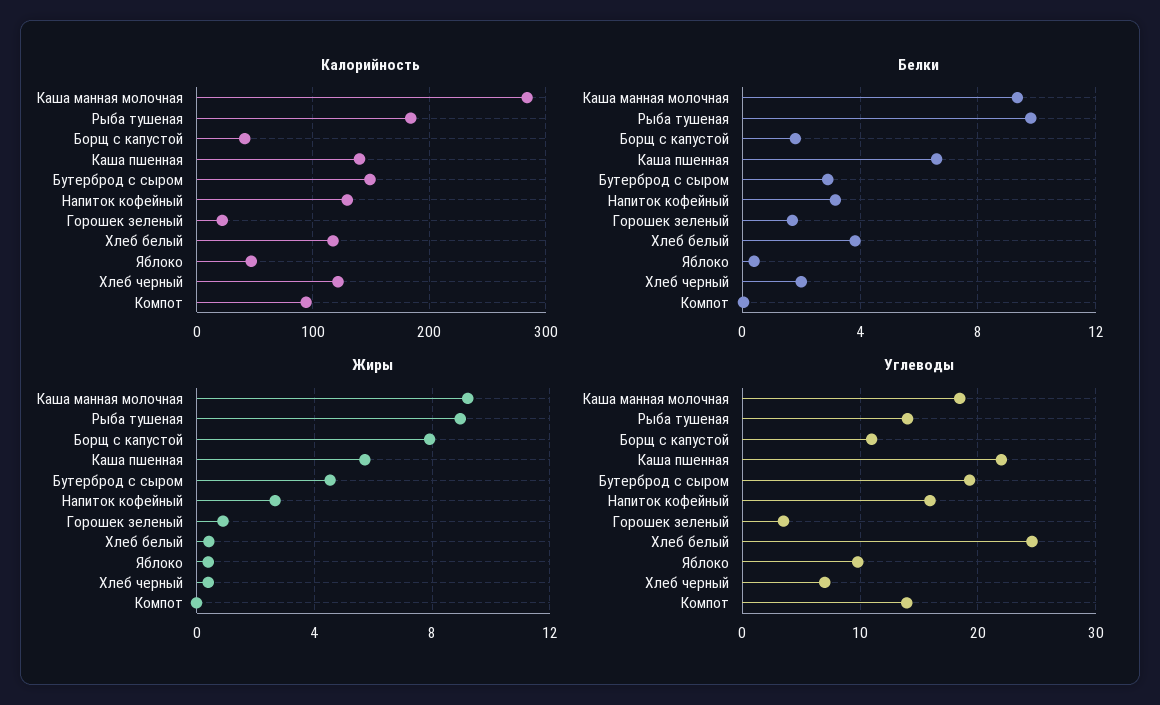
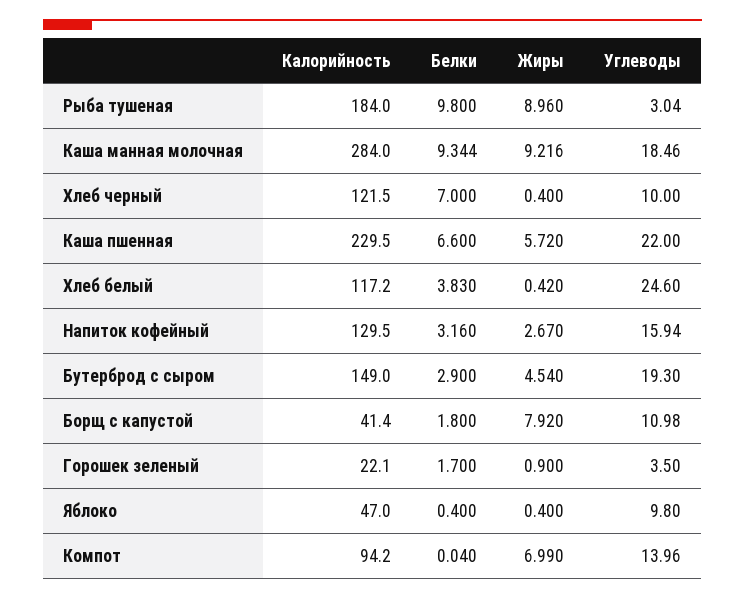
Калорийность, Каша пшенная: 140 -> 229.5
Белки, Хлеб черный: 2 -> 7
Жиры, Компот: 0 -> 6.99
Углеводы, Рыба тушеная: 14 -> 3.04
Углеводы, Хлеб черный: 7 -> 10

